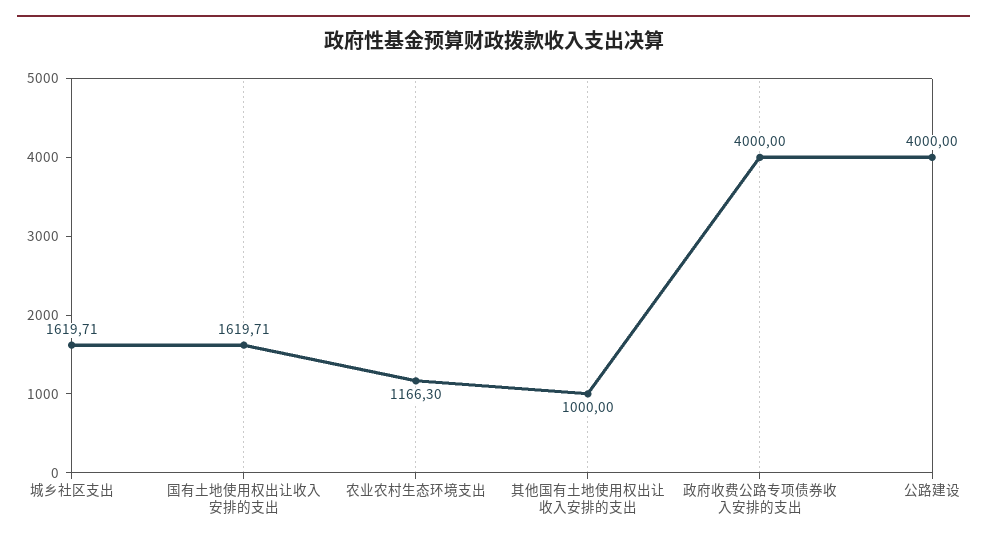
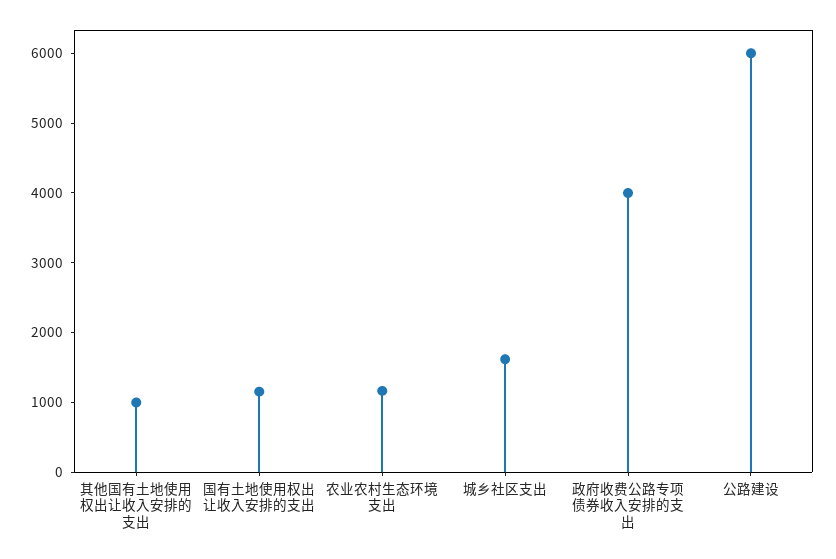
国有土地使用权出让收入安排的支出: 1619.71 -> 1200
公路建设: 4000 -> 6000

